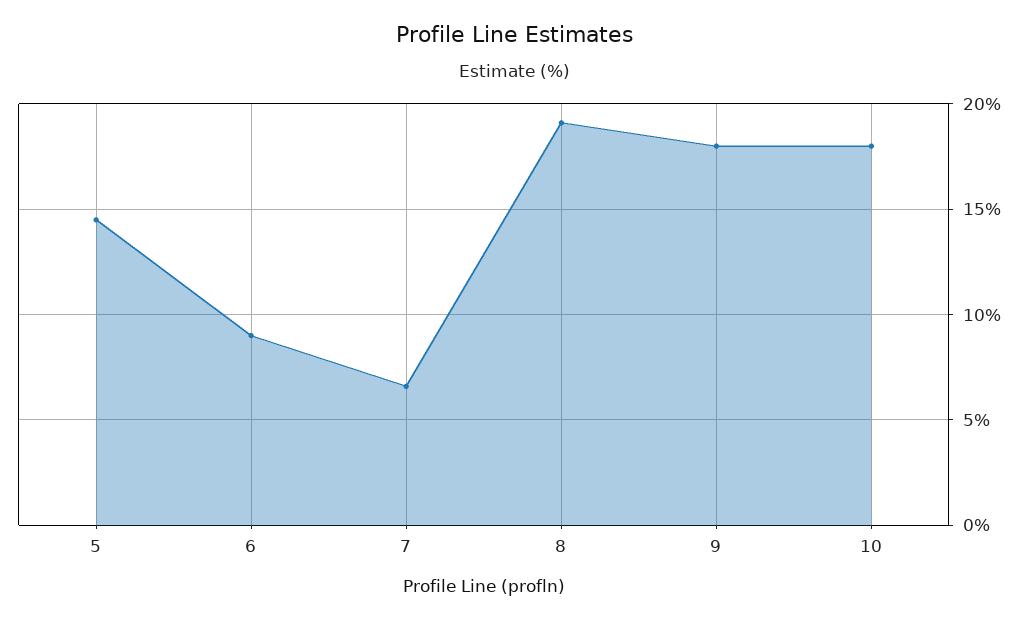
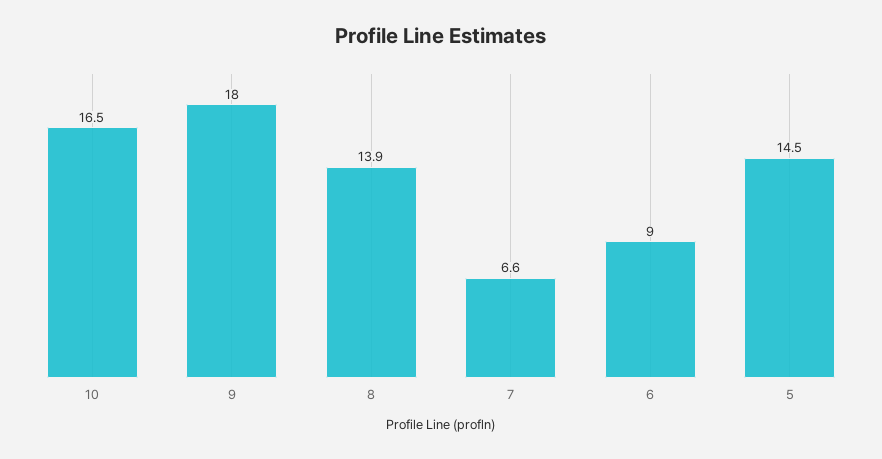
8: 19 -> 13.9
10: 18 -> 16.5

